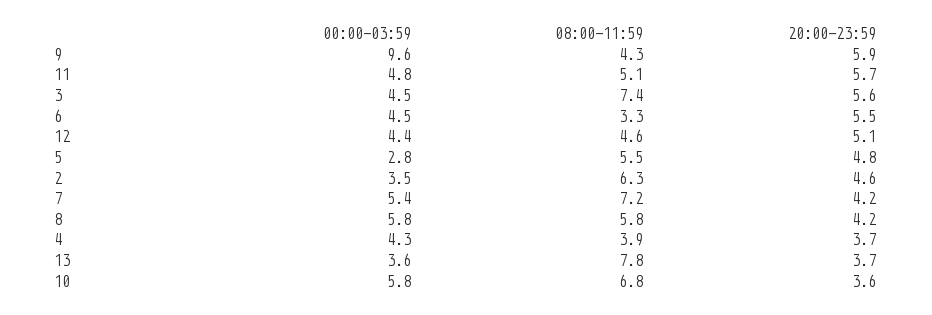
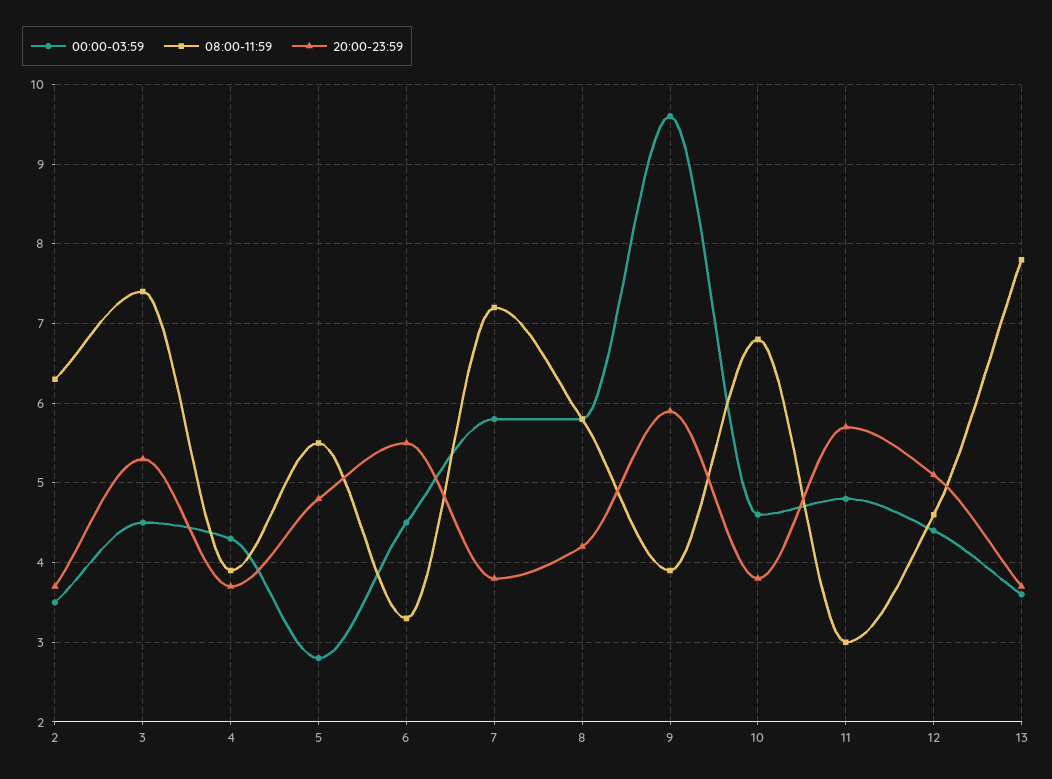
08:00-11:59, 9: 4.3 -> 3.9
08:00-11:59, 11: 5.1 -> 3
20:00-23:59, 3: 5.6 -> 5.3
20:00-23:59, 2: 4.6 -> 3.7
00:00-03:59, 7: 5.4 -> 5.8
20:00-23:59, 7: 4.2 -> 3.8
00:00-03:59, 10: 5.8 -> 4.6
20:00-23:59, 10: 3.6 -> 3.8

